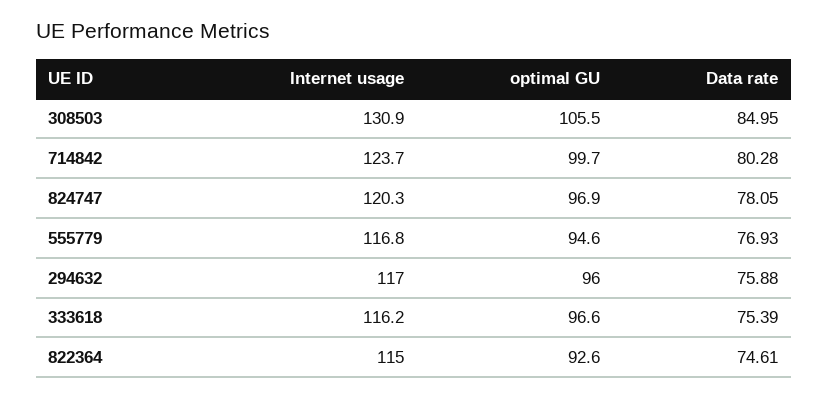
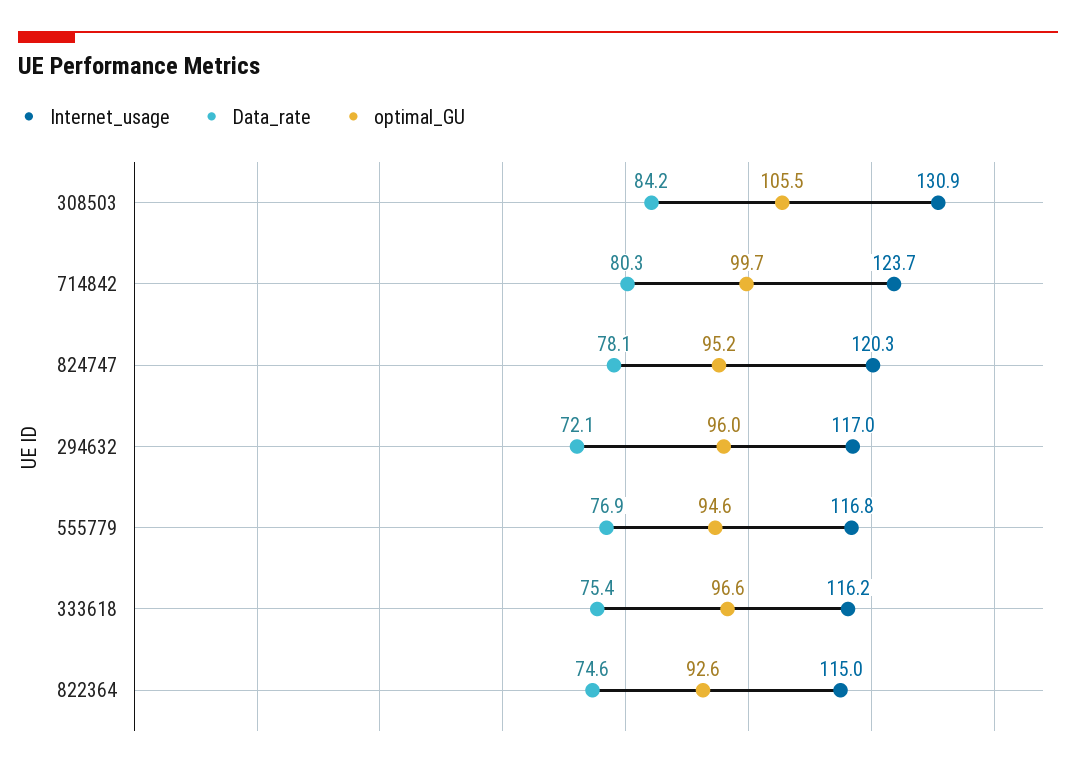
Data rate, 308503: 84.95 -> 84.2
optimal GU, 824747: 96.9 -> 95.2
Data rate, 294632: 75.88 -> 72.1

